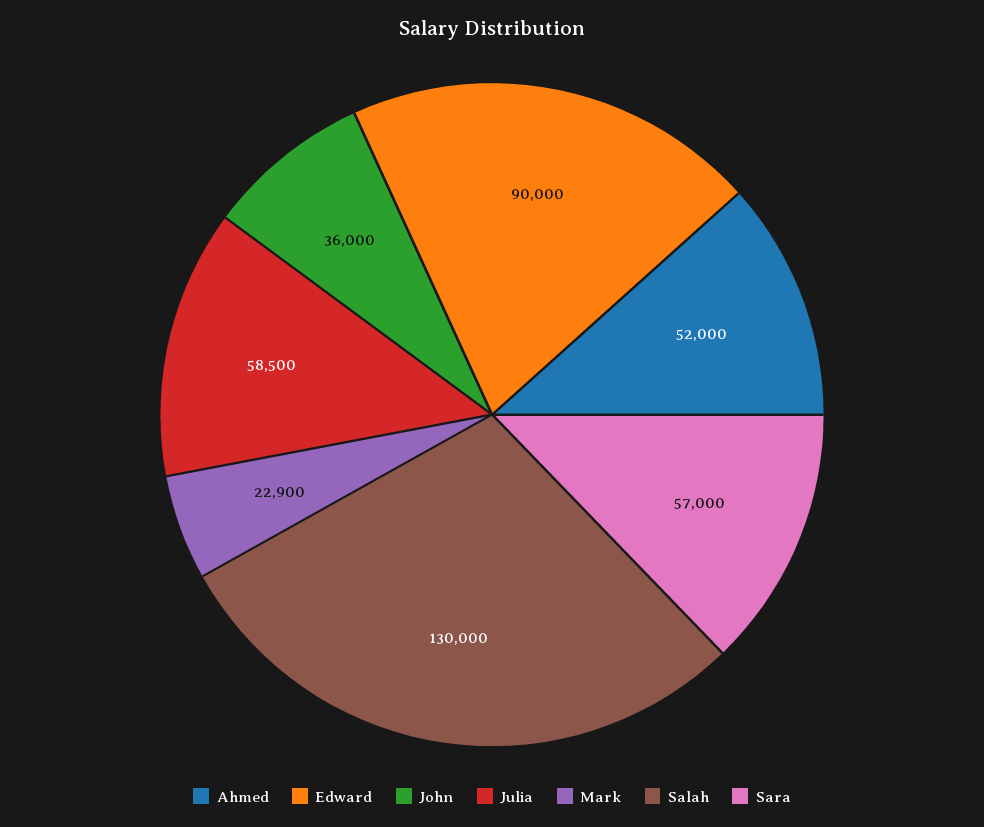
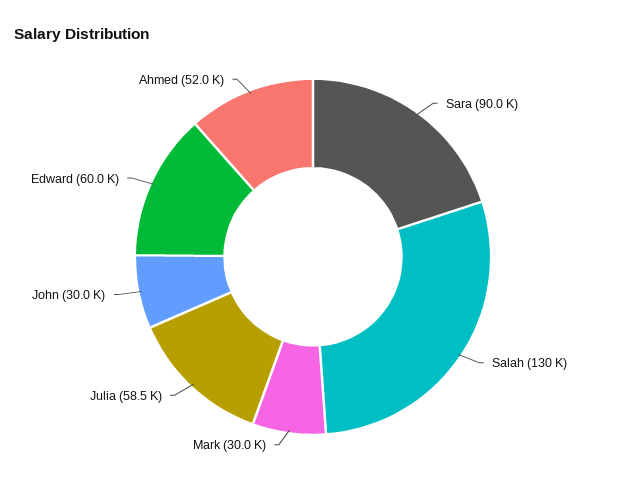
Edward: 90000 -> 60000
John: 36000 -> 30000
Mark: 22900 -> 30000
Sara: 57000 -> 90000

